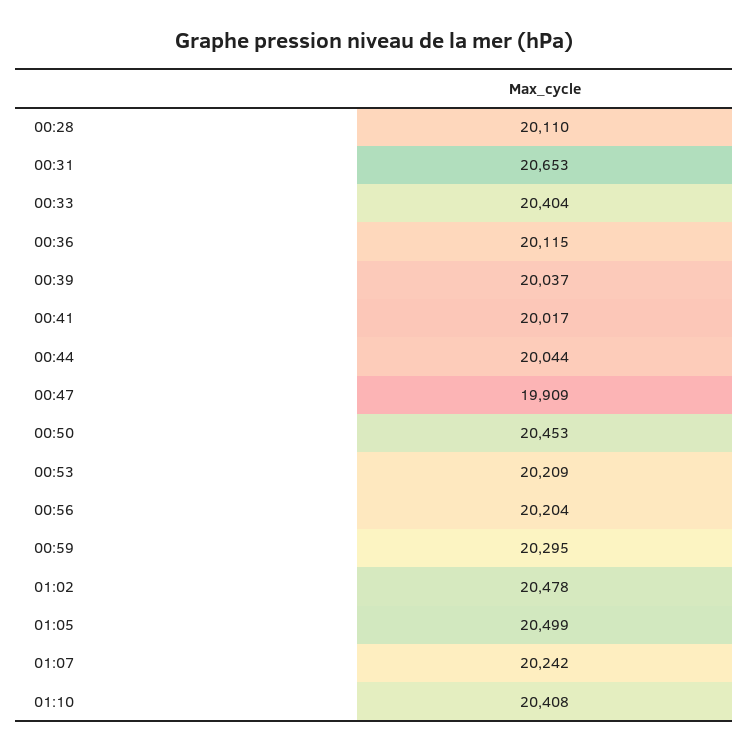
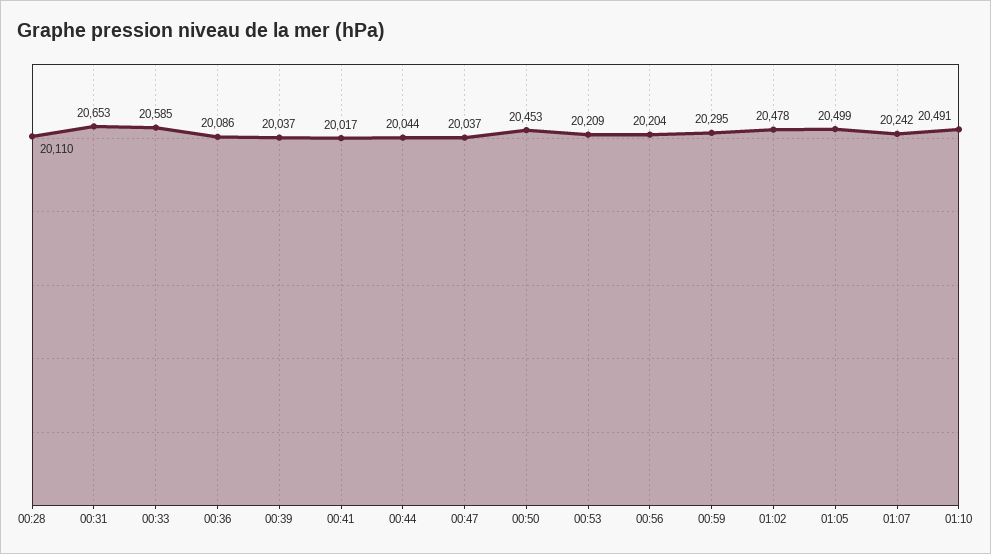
00:33: 20404 -> 20585
00:36: 20115 -> 20086
00:47: 19909 -> 20037
01:10: 20408 -> 20491

